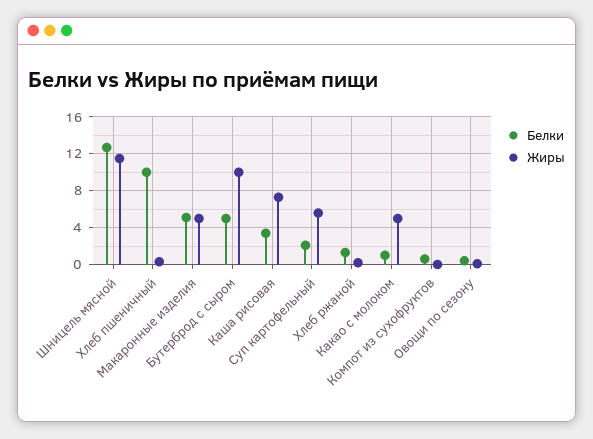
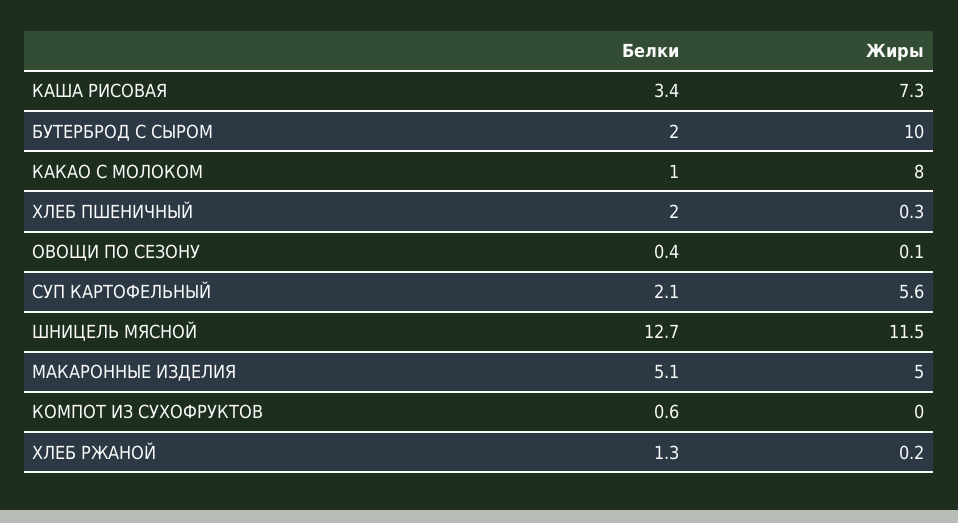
Белки, Хлеб пшеничный: 10 -> 2
Белки, Бутерброд с сыром: 5 -> 2
Жиры, Какао с молоком: 5 -> 8

